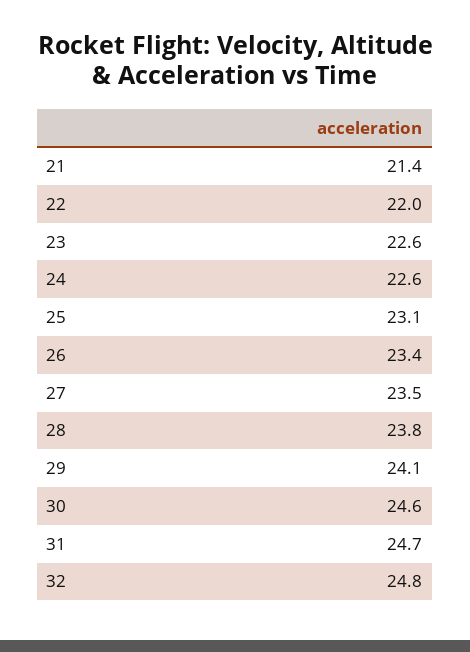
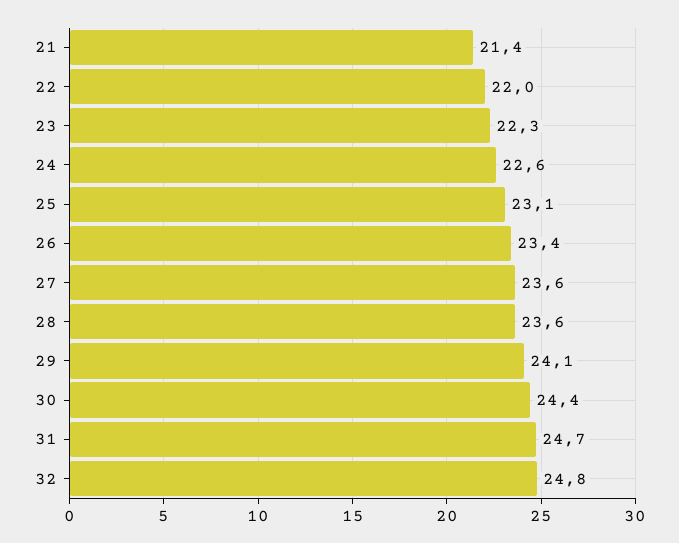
23: 22.6 -> 22.3
27: 23.5 -> 23.6
28: 23.8 -> 23.6
30: 24.6 -> 24.4

